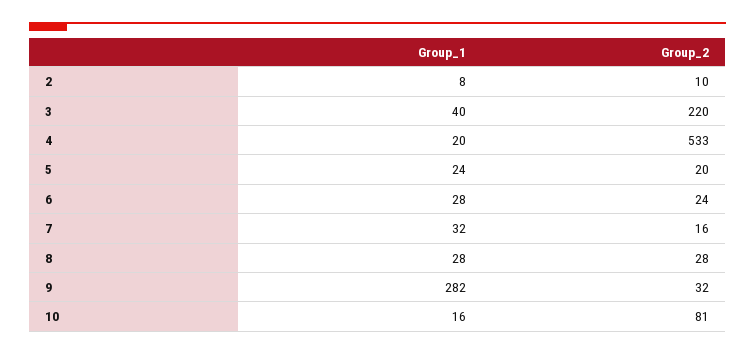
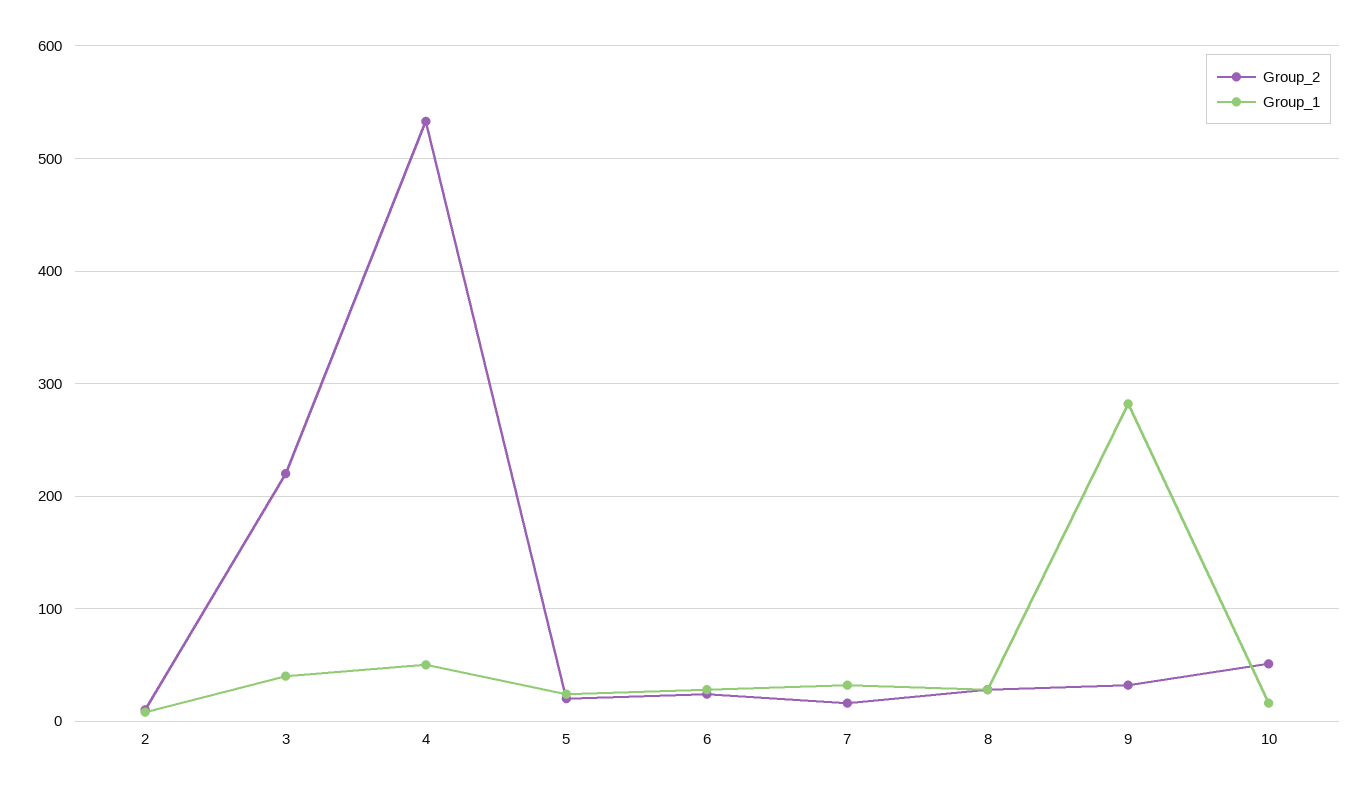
Group_1, 4: 20 -> 50
Group_2, 10: 81 -> 50

